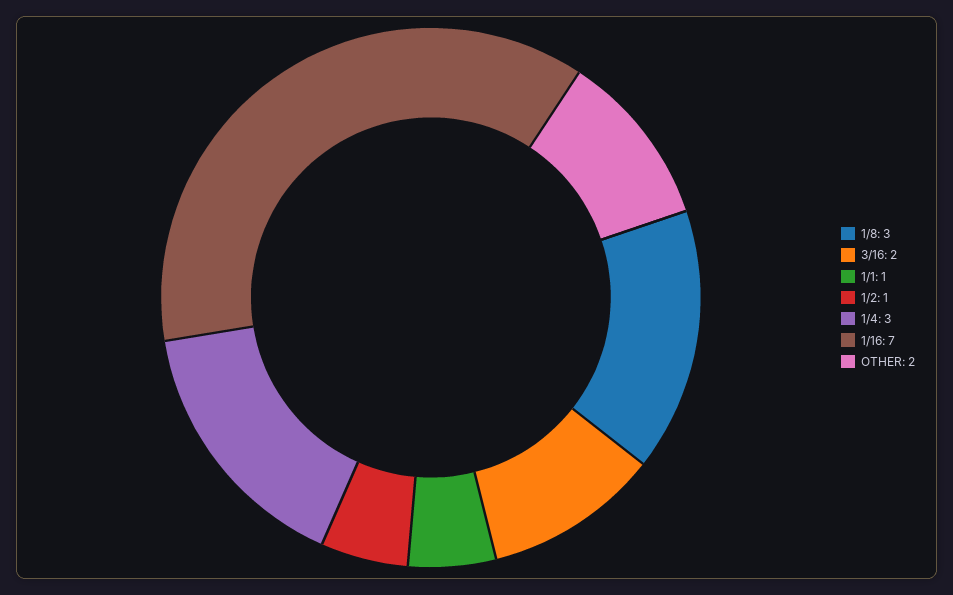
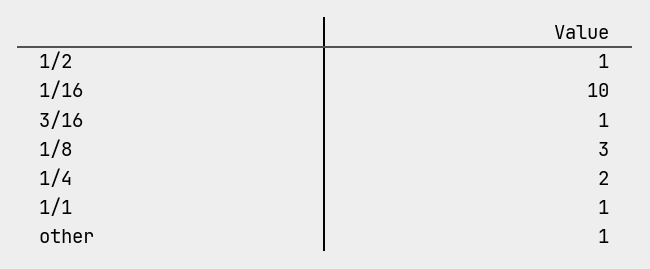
3/16: 2 -> 1
1/4: 3 -> 2
1/16: 7 -> 10
OTHER: 2 -> 1

